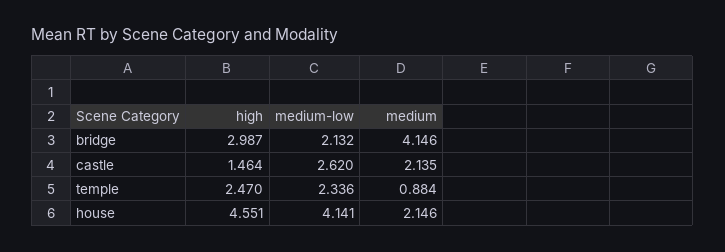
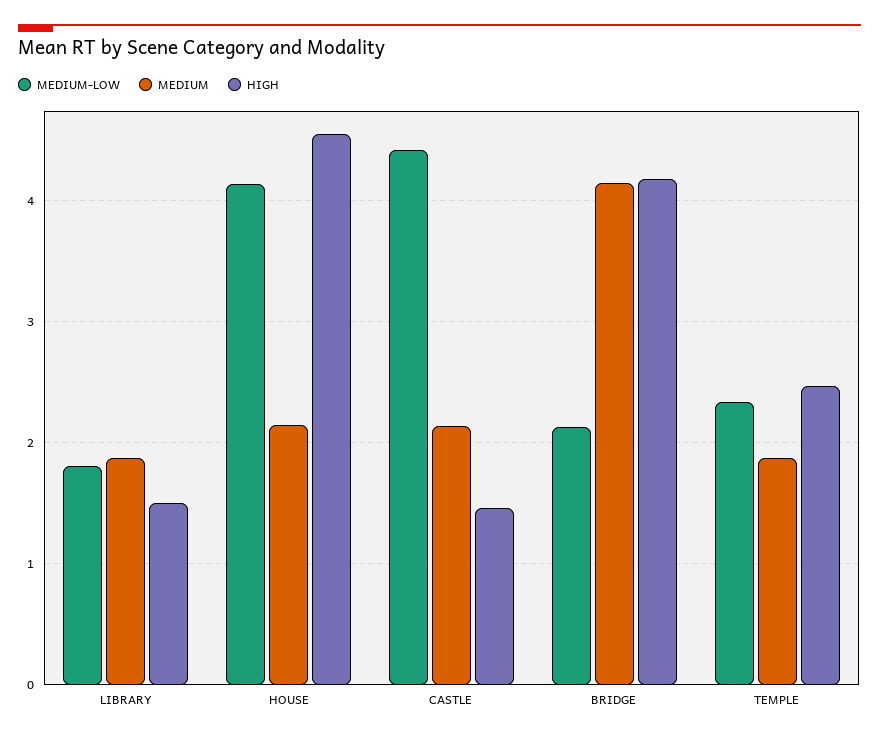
high, bridge: 2.987 -> 4.2
medium-low, castle: 2.62 -> 4.4
medium, temple: 0.884 -> 1.9
medium-low, LIBRARY: none -> 1.8
medium, LIBRARY: none -> 1.9
high, LIBRARY: none -> 1.5

